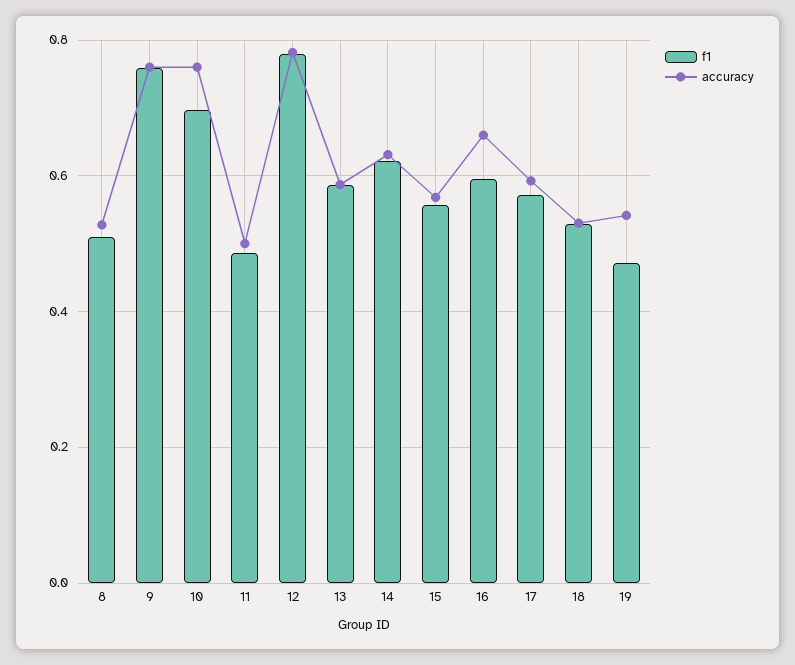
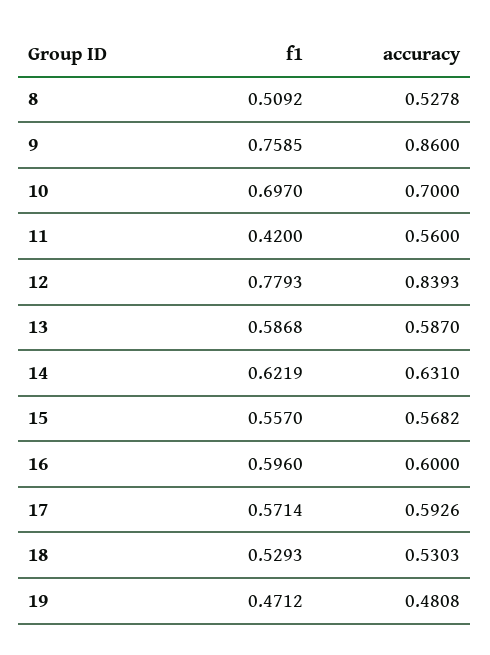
accuracy, 9: 0.76 -> 0.86
accuracy, 10: 0.76 -> 0.7
f1, 11: 0.48 -> 0.42
accuracy, 11: 0.5 -> 0.56
accuracy, 12: 0.78 -> 0.8393
accuracy, 16: 0.66 -> 0.6
accuracy, 19: 0.54 -> 0.4808

